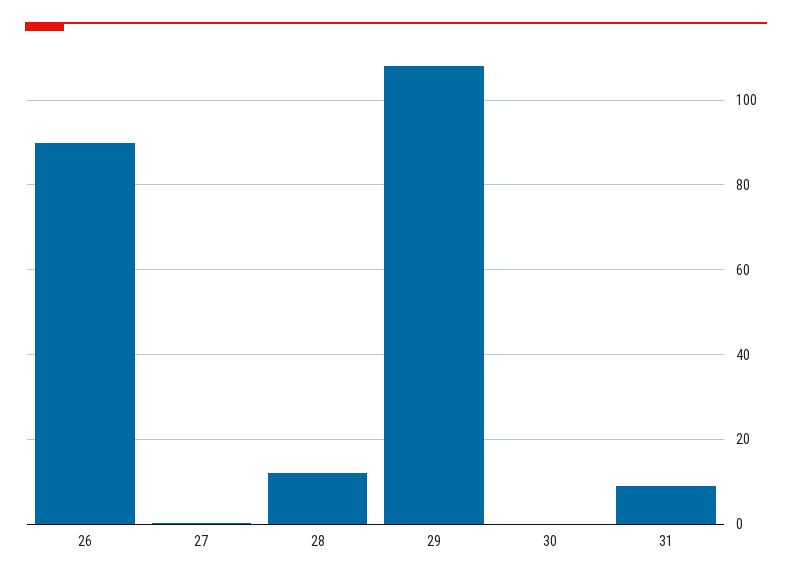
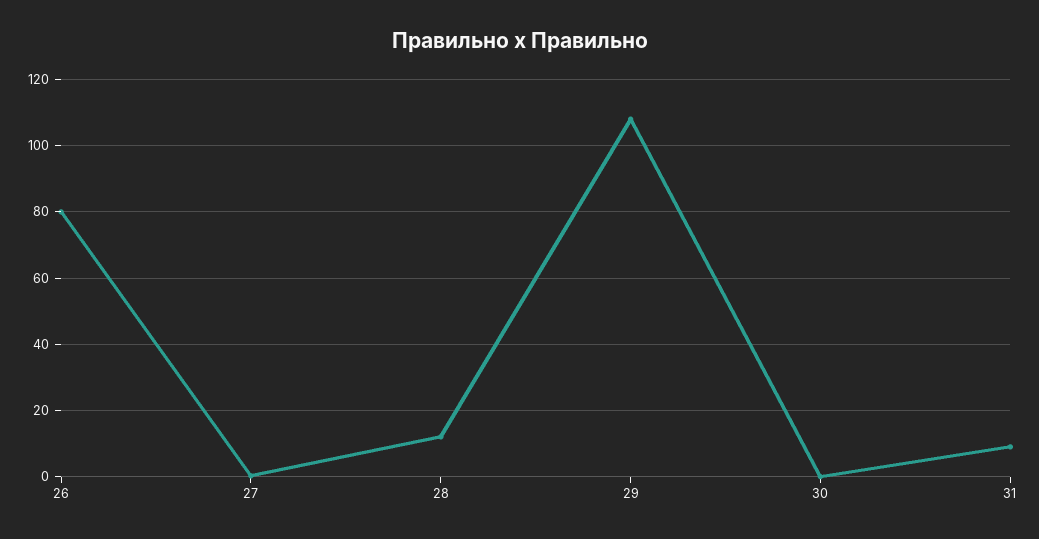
26: 90 -> 80

